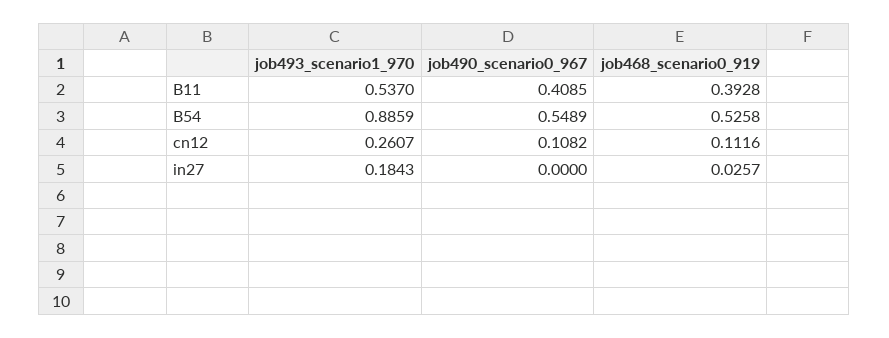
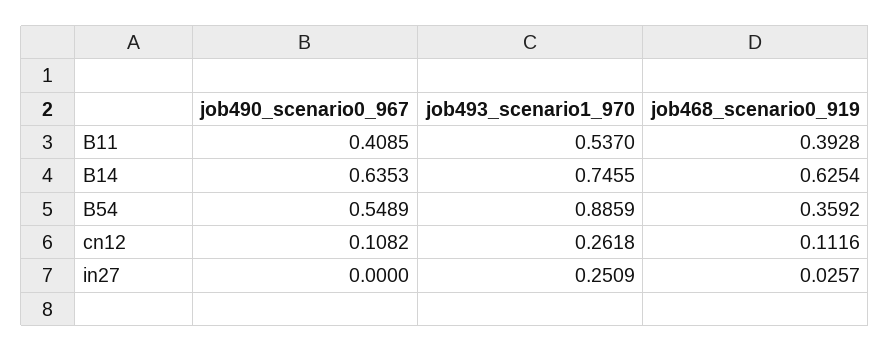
job468_scenario0_919, B54: 0.5258 -> 0.3592
job493_scenario1_970, cn12: 0.2607 -> 0.2618
job493_scenario1_970, in27: 0.1843 -> 0.2509
job490_scenario0_967, B14: none -> 0.6353
job493_scenario1_970, B14: none -> 0.7455
job468_scenario0_919, B14: none -> 0.6254

